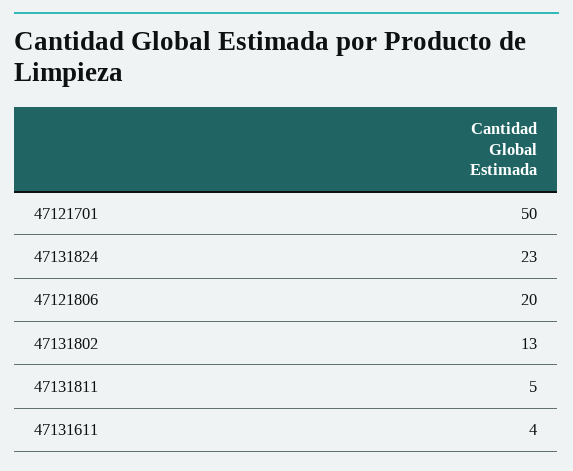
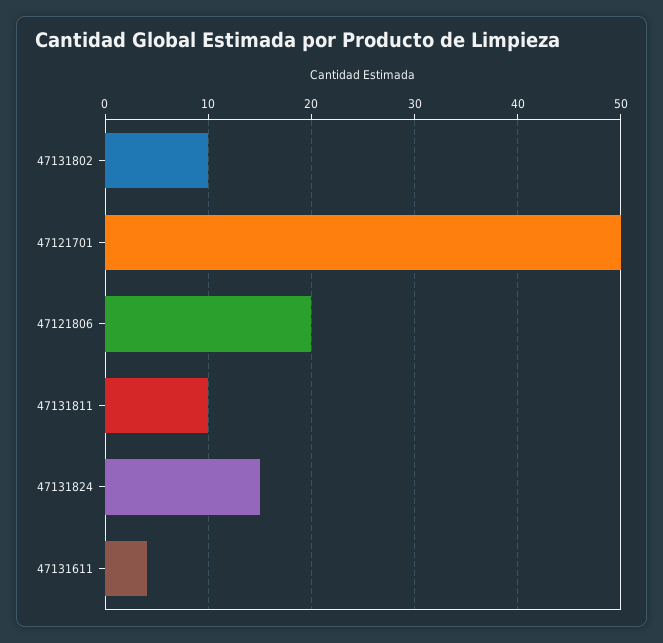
47131824: 23 -> 15
47131802: 13 -> 10
47131811: 5 -> 10

